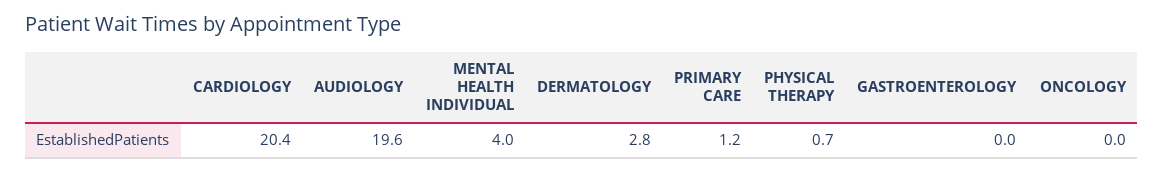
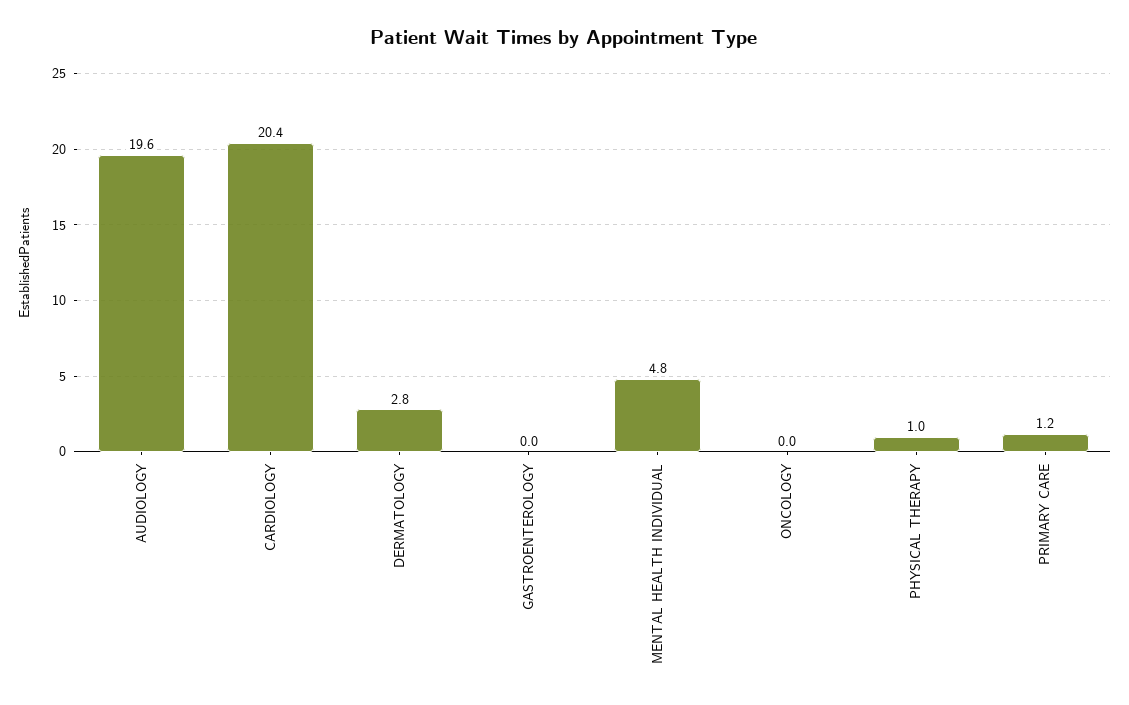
MENTAL HEALTH INDIVIDUAL: 4 -> 4.8
PHYSICAL THERAPY: 0.7 -> 1

